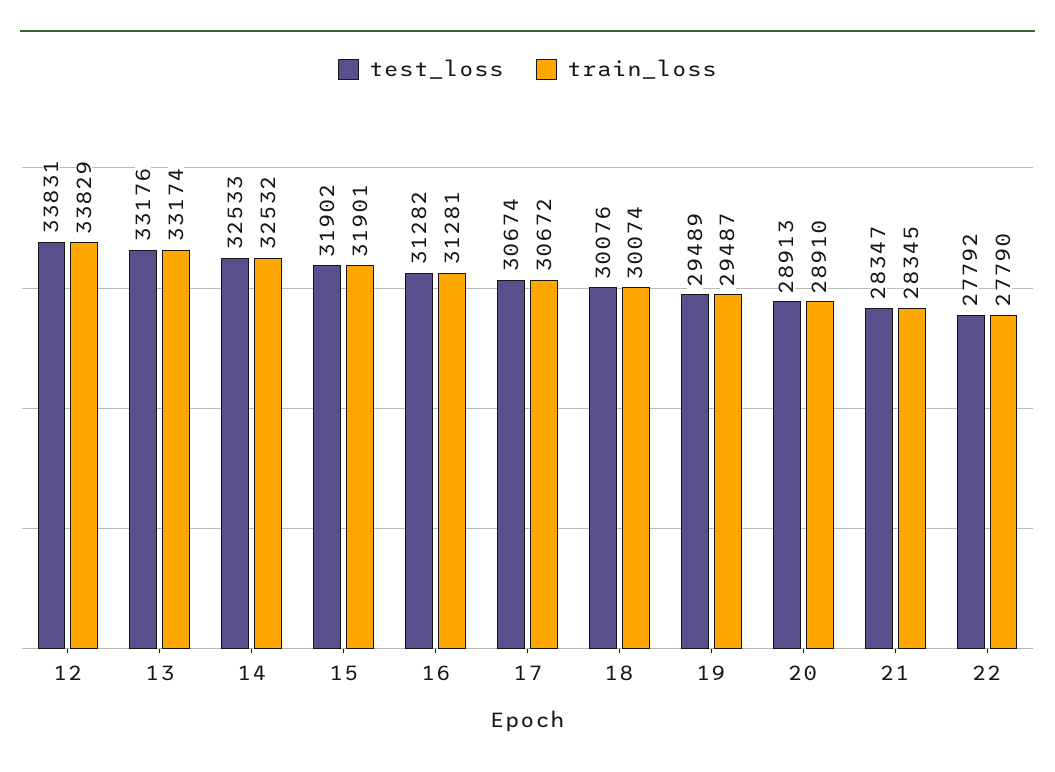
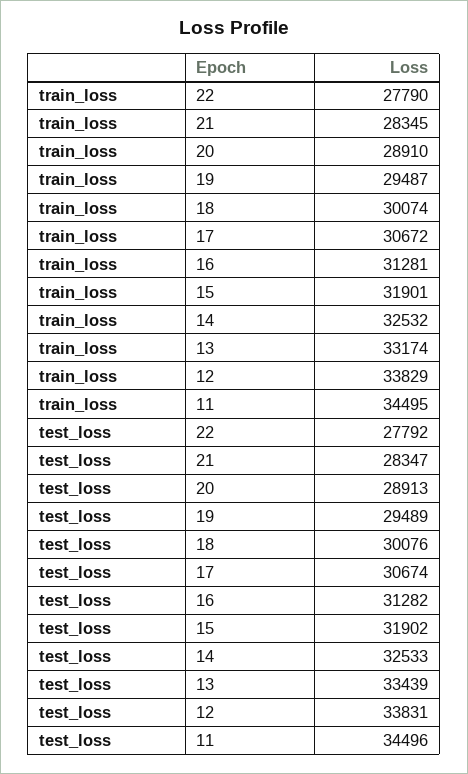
test_loss, 13: 33176 -> 33439
train_loss, 11: none -> 34495
test_loss, 11: none -> 34496

